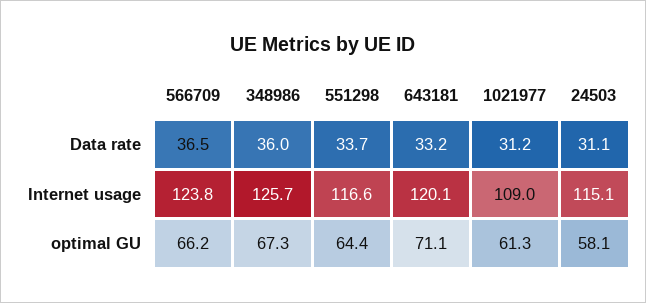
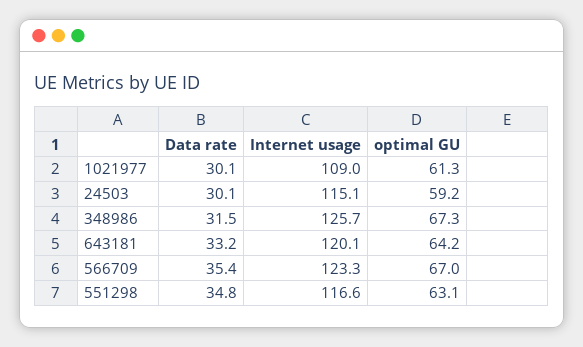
566709, Data rate: 36.5 -> 35.4
348986, Data rate: 36 -> 31.5
551298, Data rate: 33.7 -> 34.8
1021977, Data rate: 31.2 -> 30.1
24503, Data rate: 31.1 -> 30.1
566709, Internet usage: 123.8 -> 123.3
566709, optimal GU: 66.2 -> 67
551298, optimal GU: 64.4 -> 63.1
643181, optimal GU: 71.1 -> 64.2
24503, optimal GU: 58.1 -> 59.2

